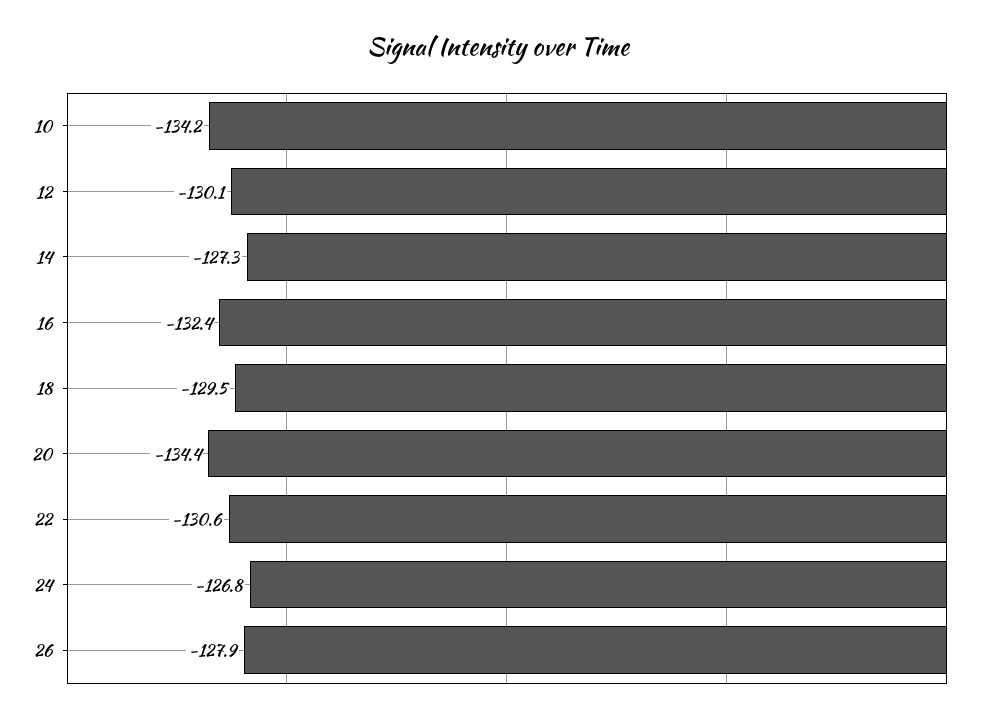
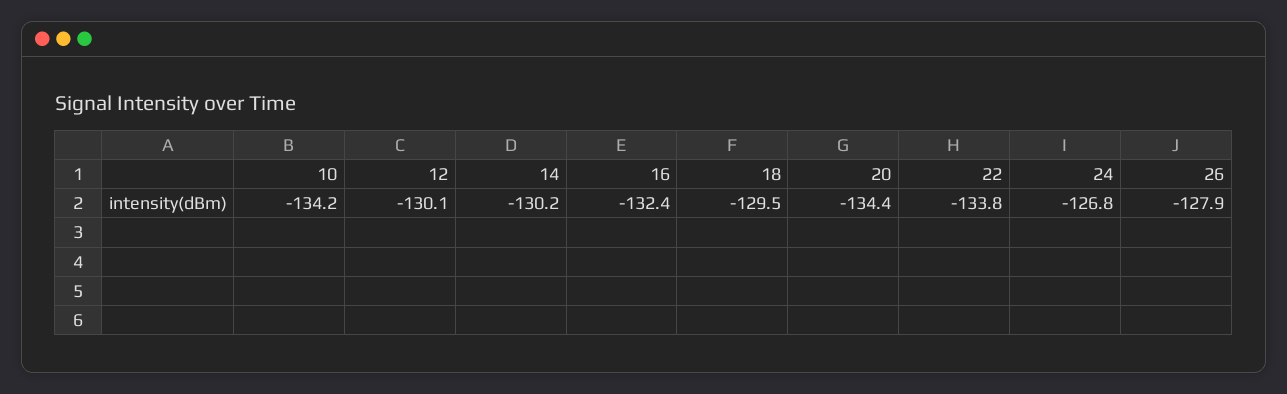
14: -127.3 -> -130.2
22: -130.6 -> -133.8

